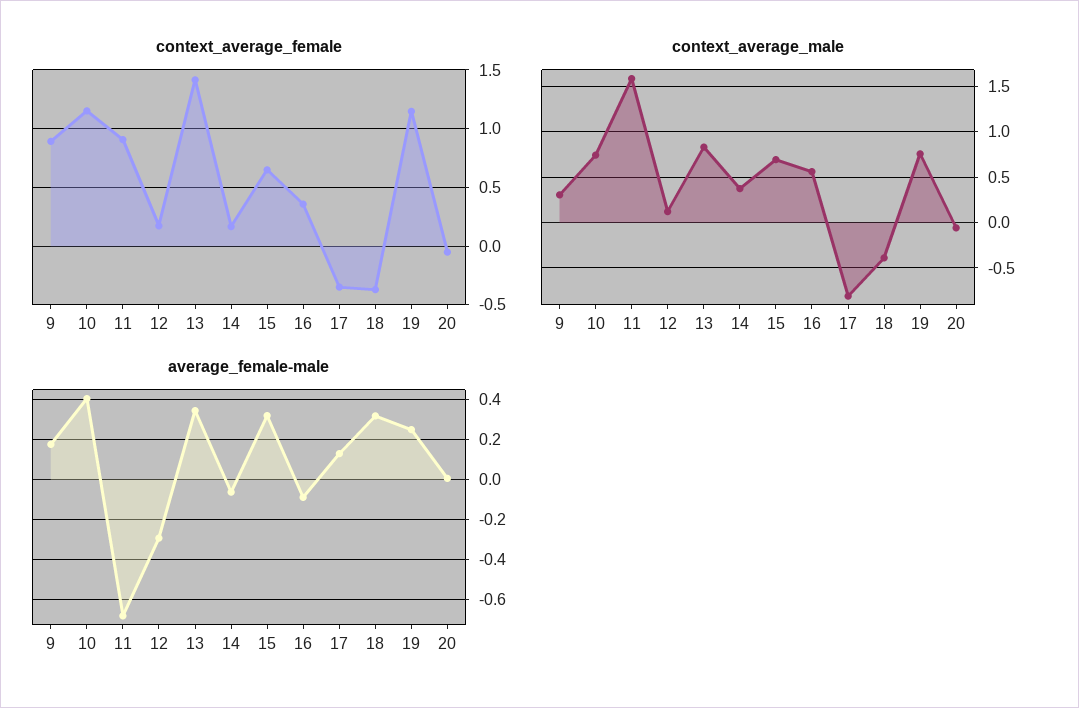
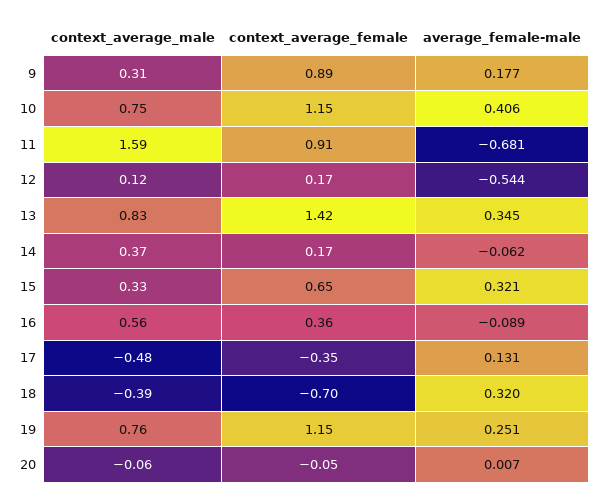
context_average_female, 18: -0.4 -> -0.7
context_average_male, 15: 0.7 -> 0.33
context_average_male, 17: -0.8 -> -0.48
average_female-male, 12: -0.3 -> -0.544

